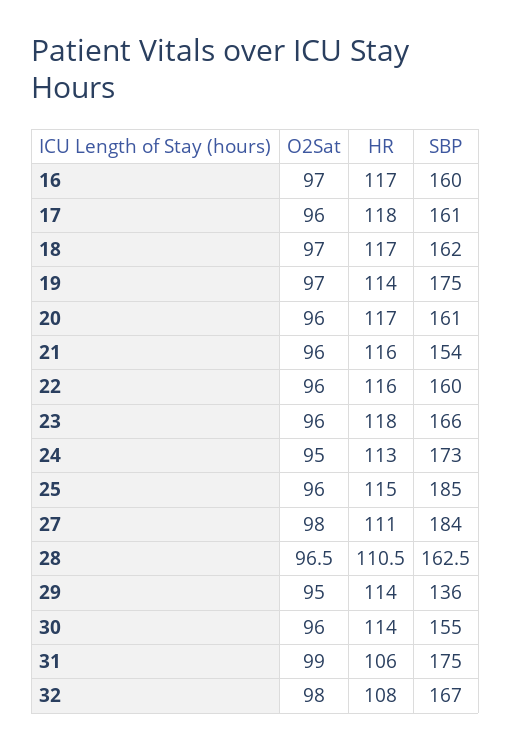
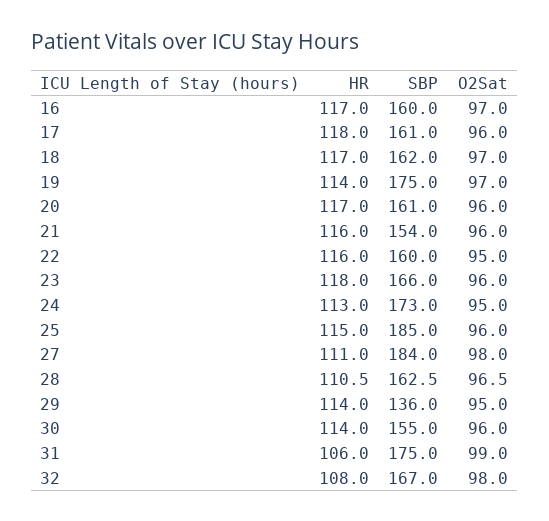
O2Sat, 22: 96 -> 95

